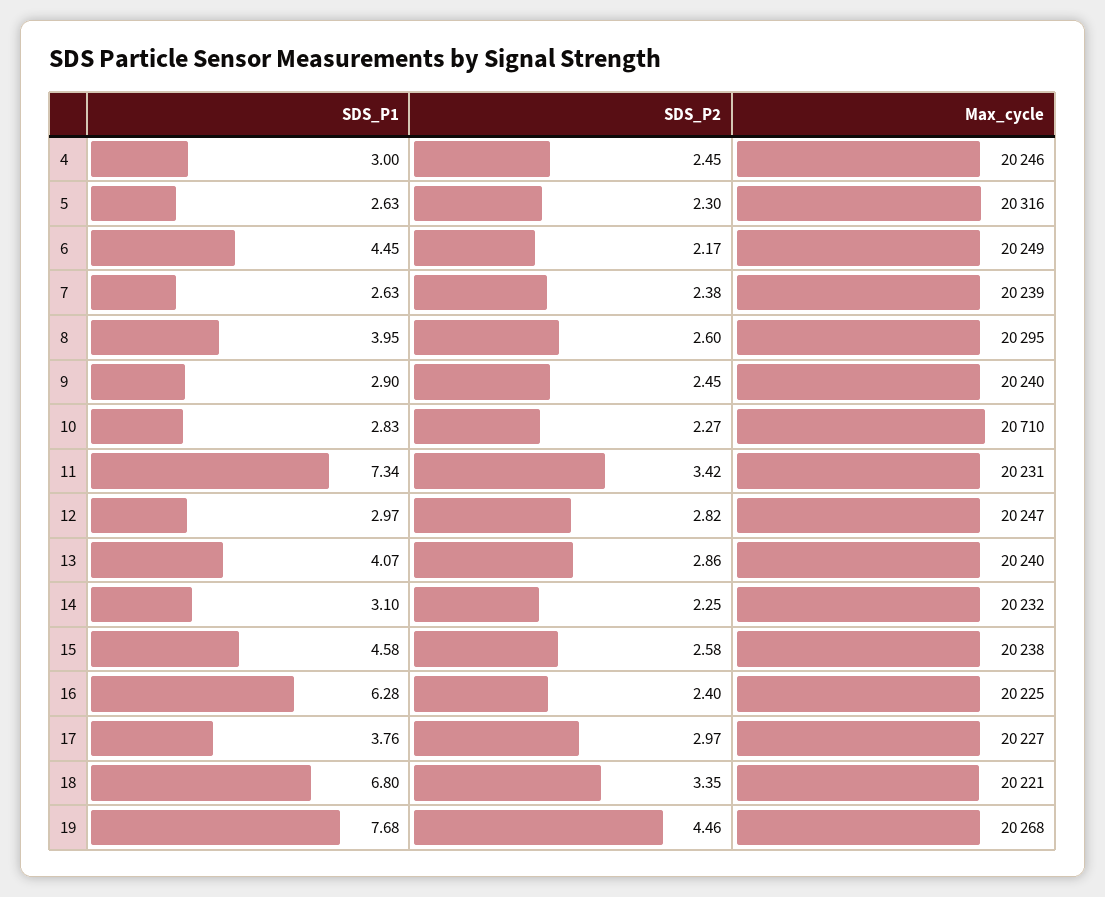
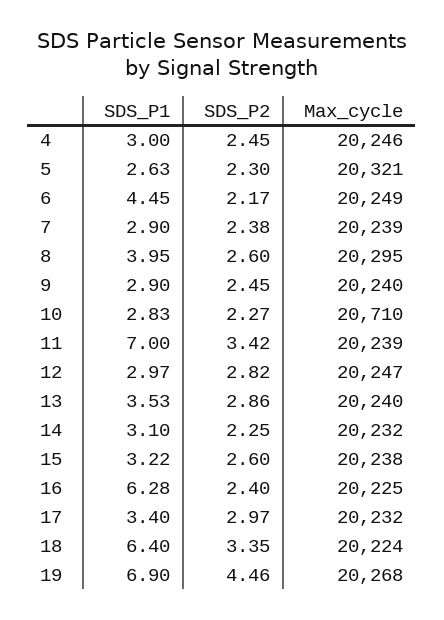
Max_cycle, 5: 20316 -> 20321
SDS_P1, 7: 2.63 -> 2.9
SDS_P1, 11: 7.34 -> 7
Max_cycle, 11: 20231 -> 20239
SDS_P1, 13: 4.07 -> 3.53
SDS_P1, 15: 4.58 -> 3.22
SDS_P2, 15: 2.58 -> 2.6
SDS_P1, 17: 3.76 -> 3.4
Max_cycle, 17: 20227 -> 20232
SDS_P1, 18: 6.8 -> 6.4
Max_cycle, 18: 20221 -> 20224
SDS_P1, 19: 7.68 -> 6.9

